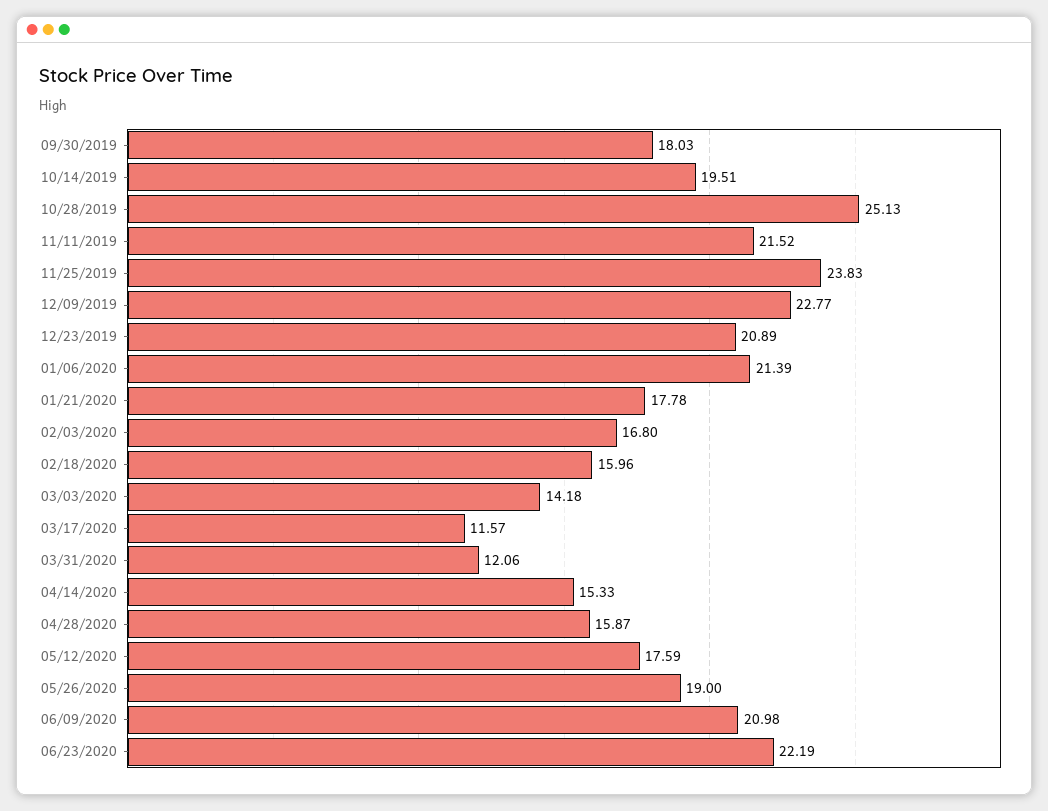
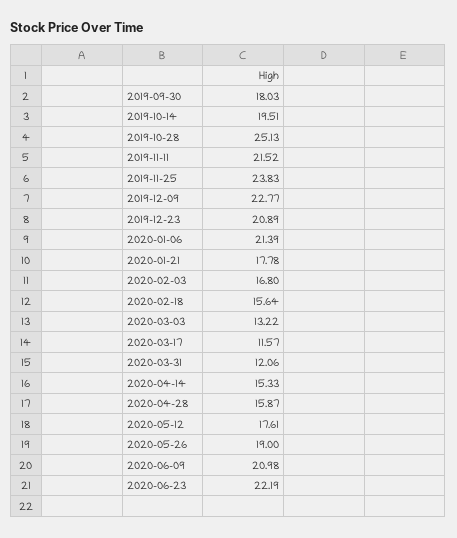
02/18/2020: 15.96 -> 15.64
03/03/2020: 14.18 -> 13.22
05/12/2020: 17.59 -> 17.61

